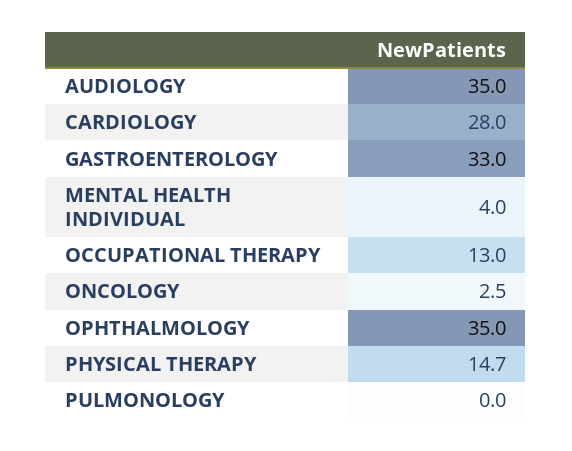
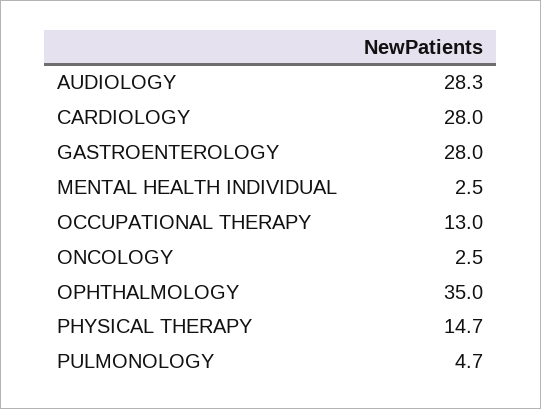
AUDIOLOGY: 35 -> 28.3
GASTROENTEROLOGY: 33 -> 28
MENTAL HEALTH INDIVIDUAL: 4 -> 2.5
PULMONOLOGY: 0 -> 4.7

